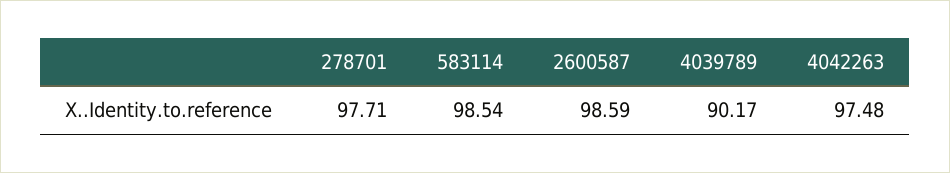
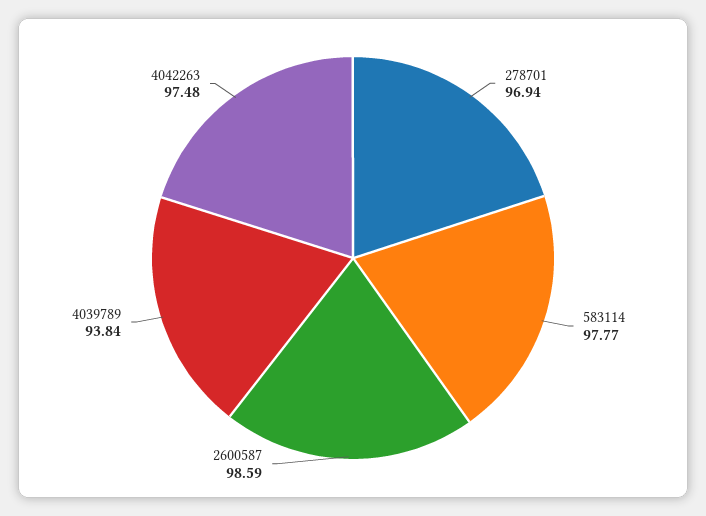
278701: 97.71 -> 96.94
583114: 98.54 -> 97.77
4039789: 90.17 -> 93.84

